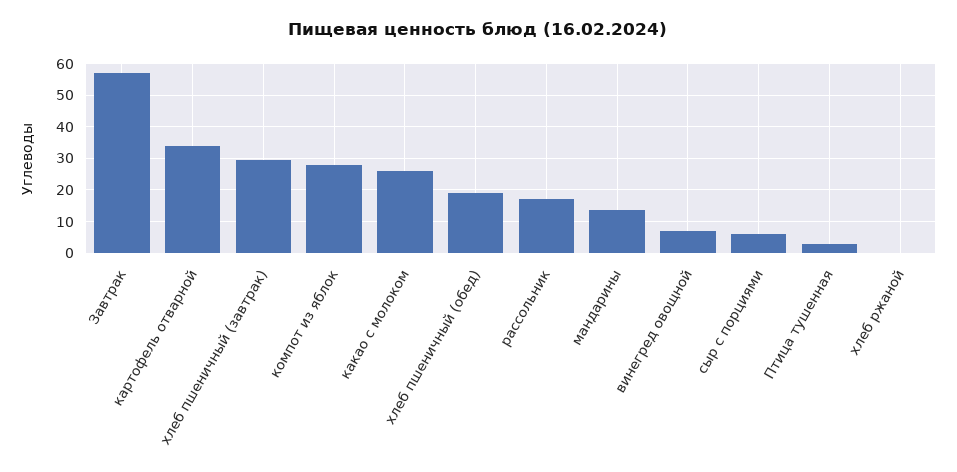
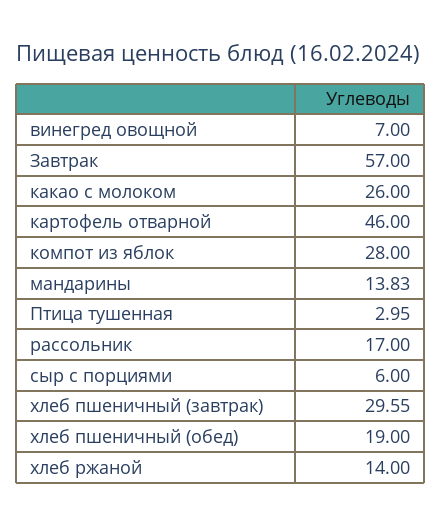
картофель отварной: 34 -> 46
хлеб ржаной: 0 -> 14

